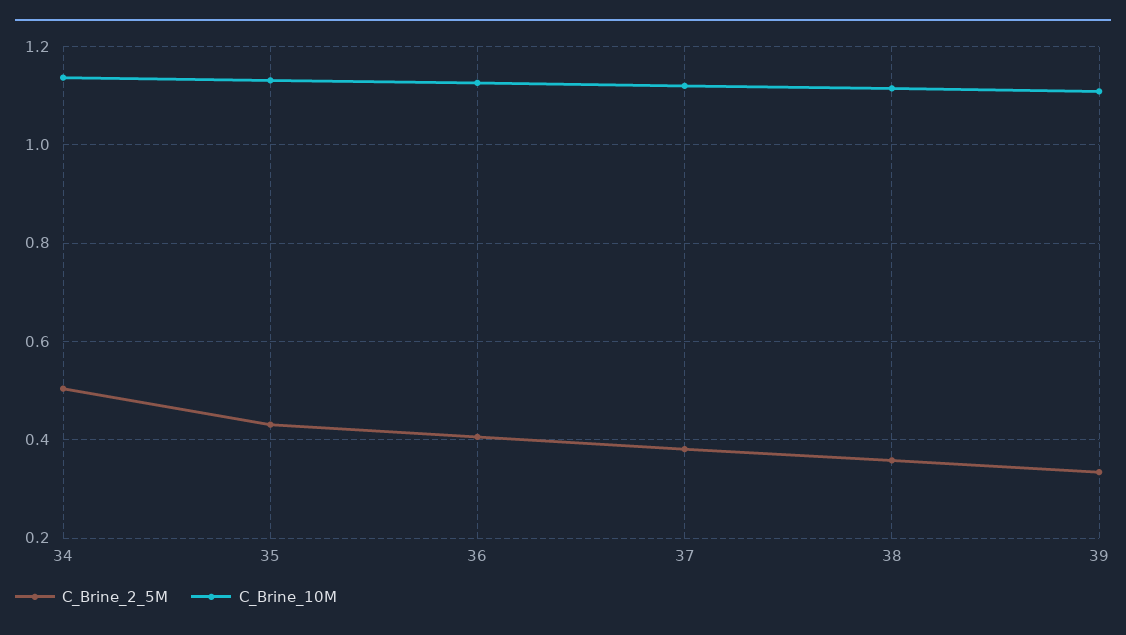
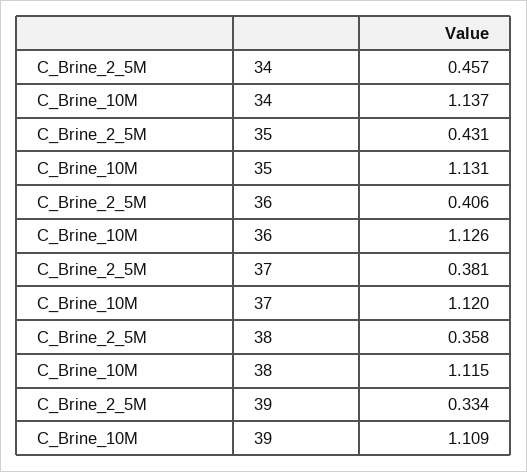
C_Brine_2_5M, 34: 0.5 -> 0.457

